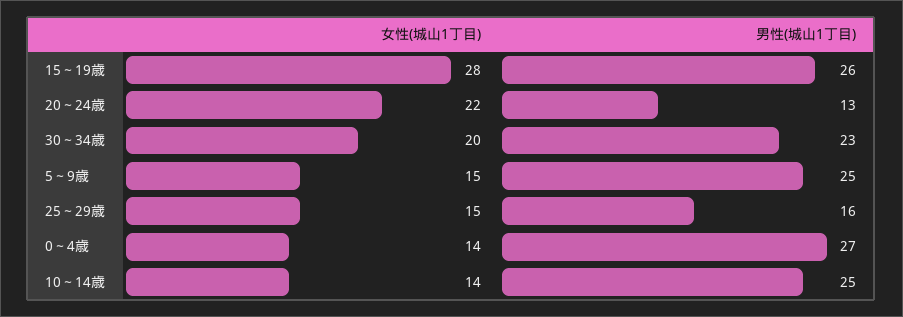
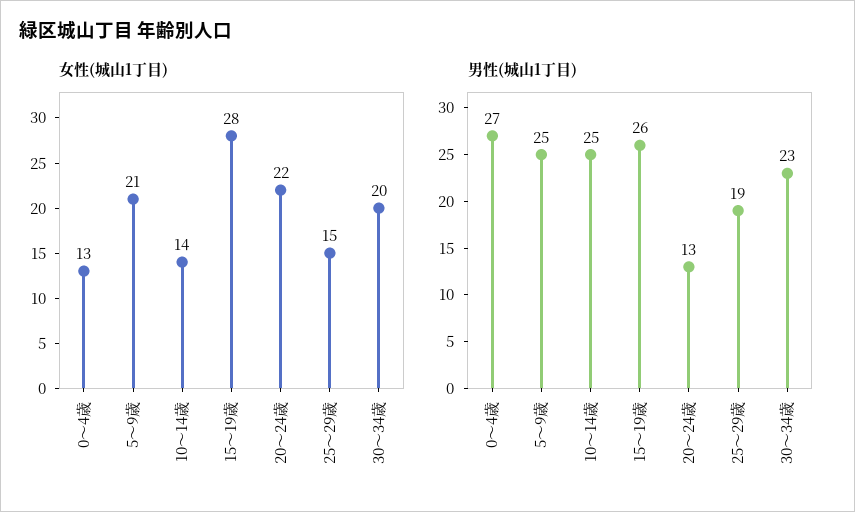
女性(城山1丁目), 5～9歳: 15 -> 21
男性(城山1丁目), 25～29歳: 16 -> 19
女性(城山1丁目), 0～4歳: 14 -> 13

